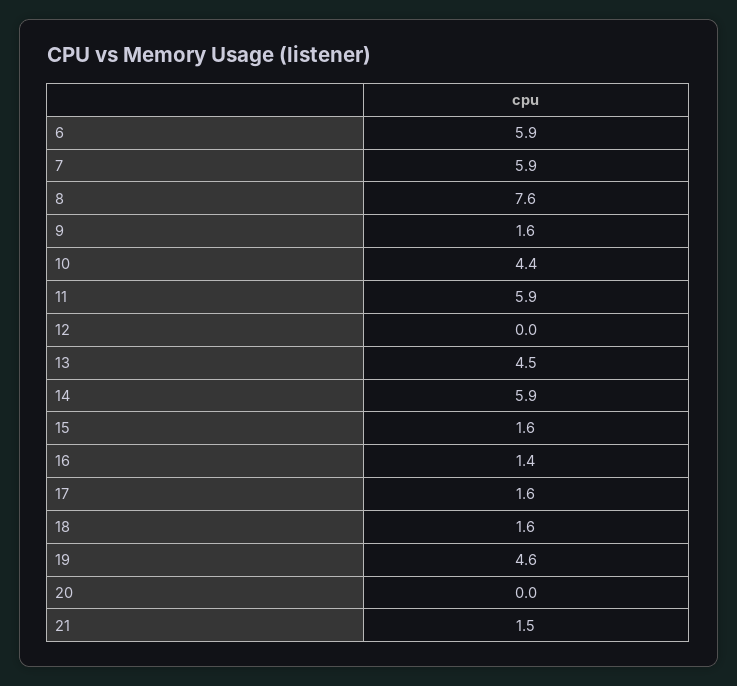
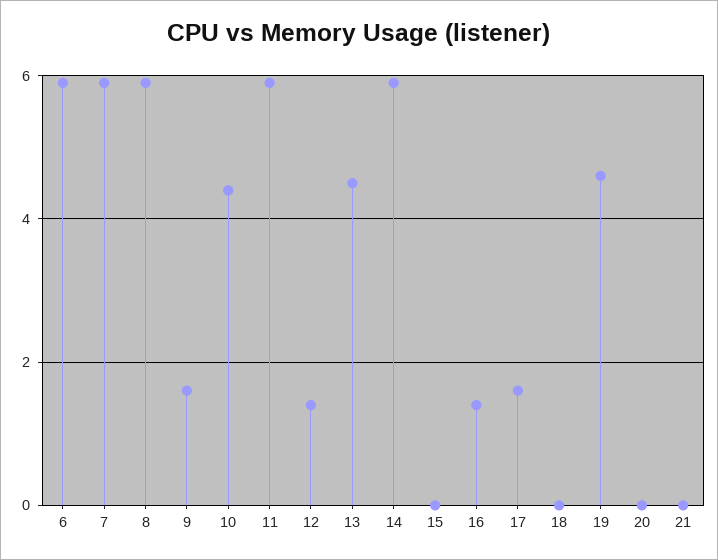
8: 7.6 -> 6
12: 0 -> 1.5
15: 1.6 -> 0
18: 1.6 -> 0
21: 1.5 -> 0

